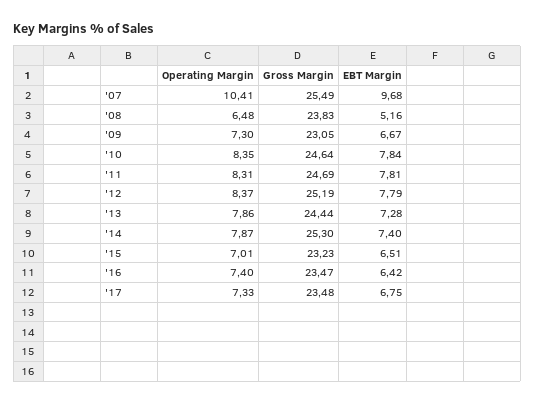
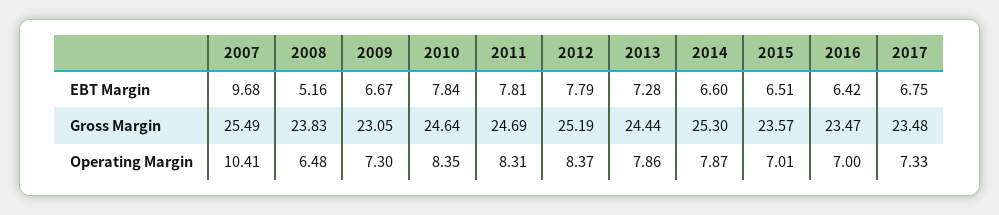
EBT Margin, '14: 7.4 -> 6.6
Gross Margin, '15: 23.23 -> 23.57
Operating Margin, '16: 7.4 -> 7

